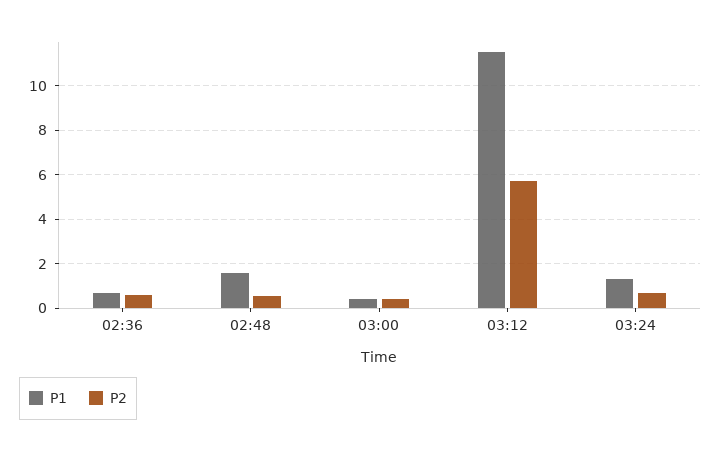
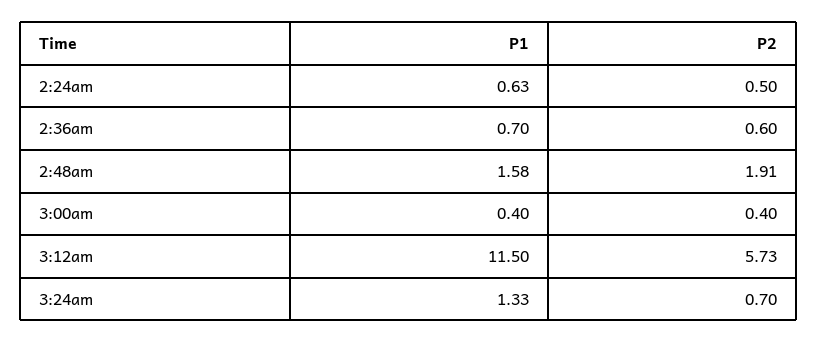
P2, 02:48: 0.5 -> 1.91
P1, 2:24am: none -> 0.63
P2, 2:24am: none -> 0.5

